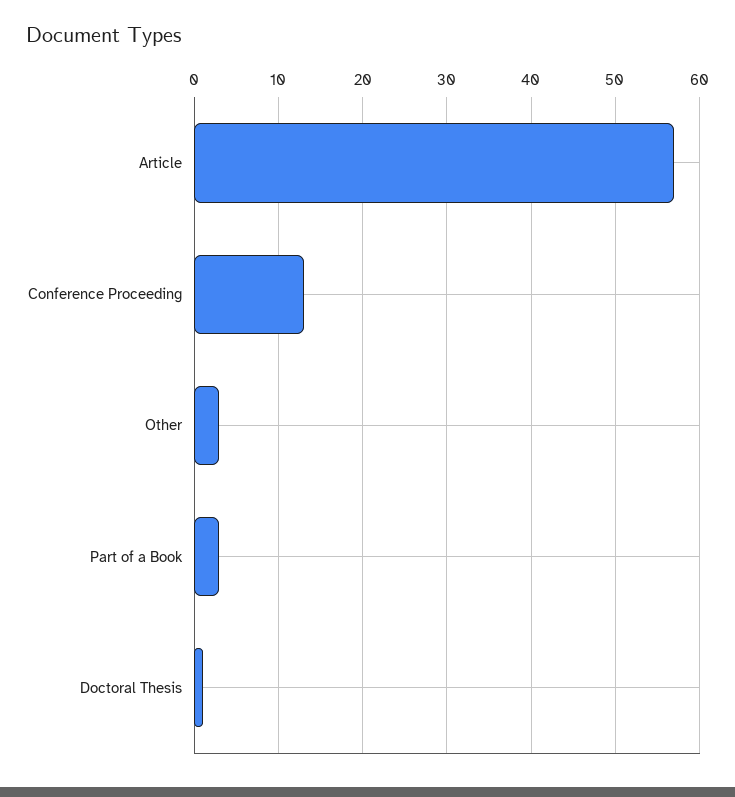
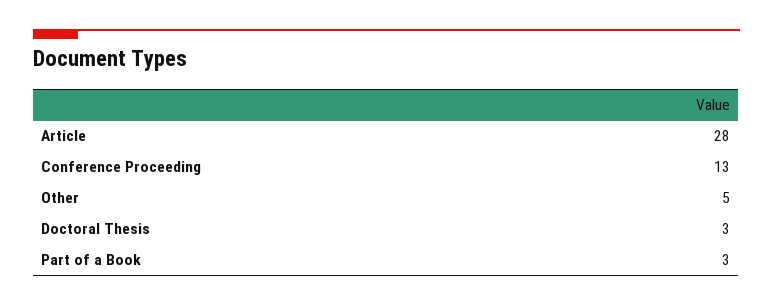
Article: 57 -> 28
Other: 3 -> 5
Doctoral Thesis: 1 -> 3

